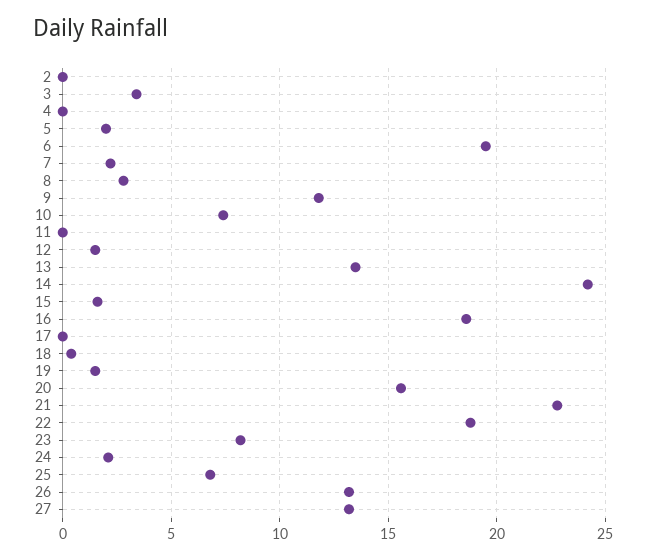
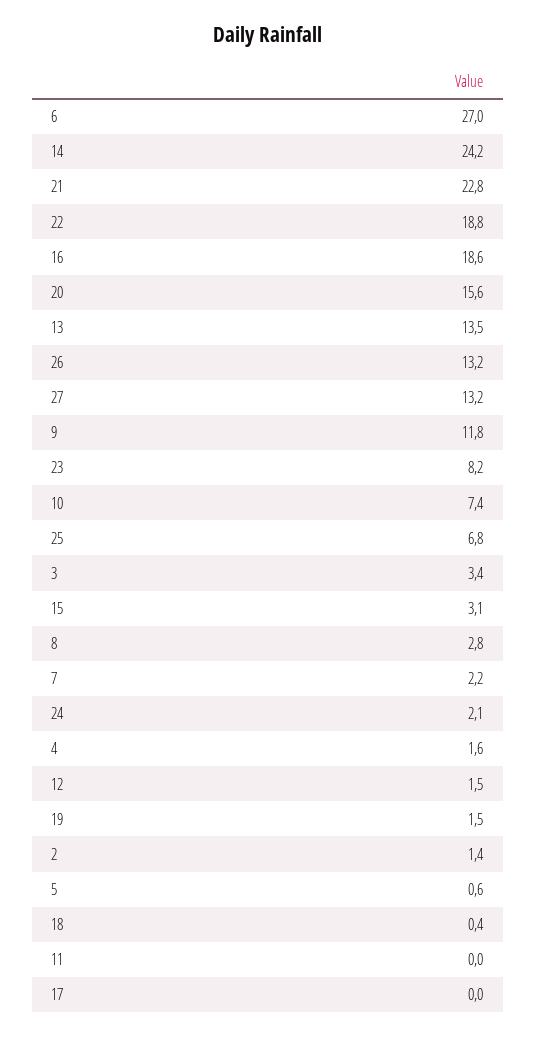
2: 0 -> 1.4
4: 0 -> 1.6
5: 2 -> 0.6
6: 19.5 -> 27
15: 1.5 -> 3.1

